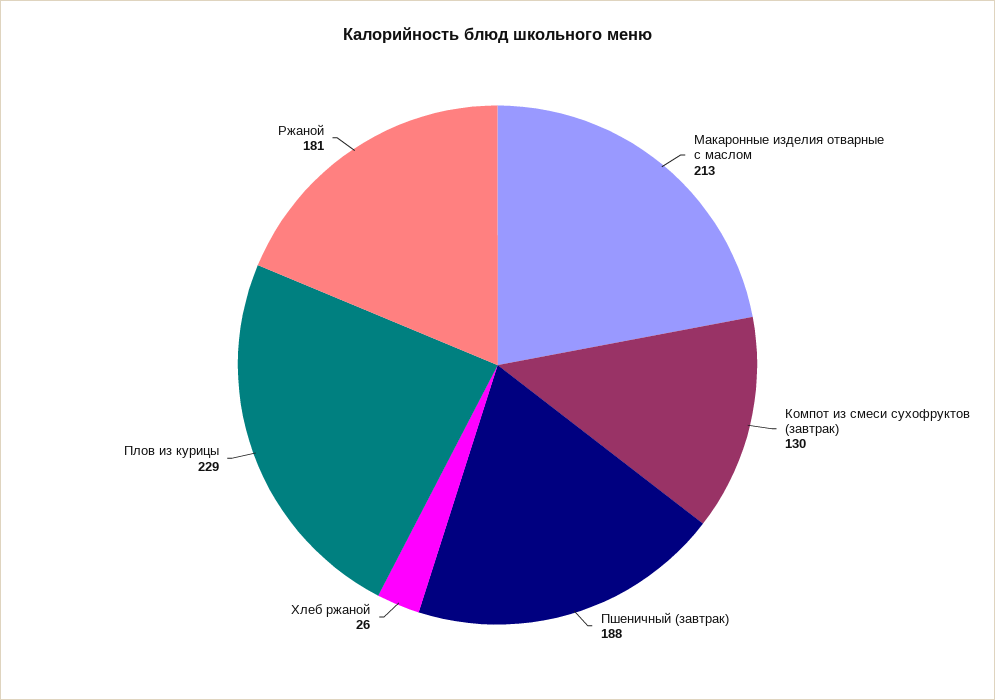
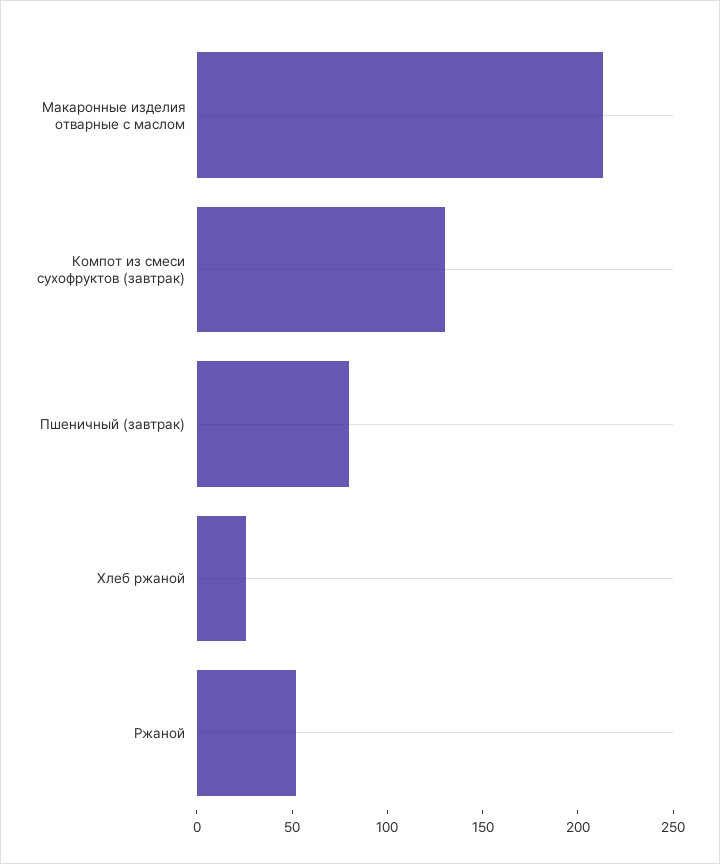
Пшеничный (завтрак): 188 -> 80
Плов из курицы: 229 -> none
Ржаной: 181 -> 50

